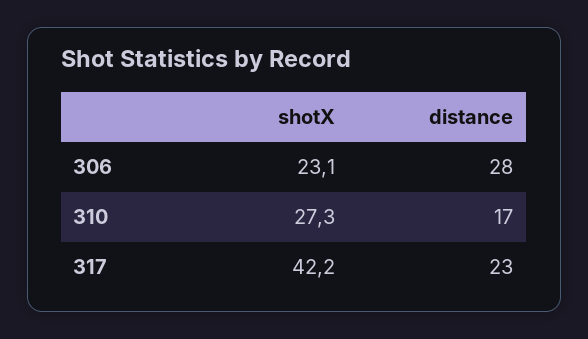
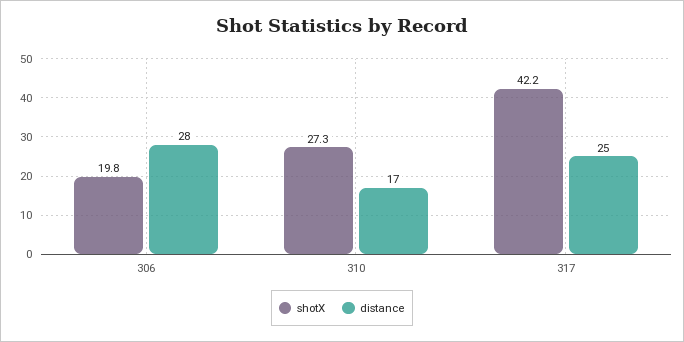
shotX, 306: 23.1 -> 19.8
distance, 317: 23 -> 25

